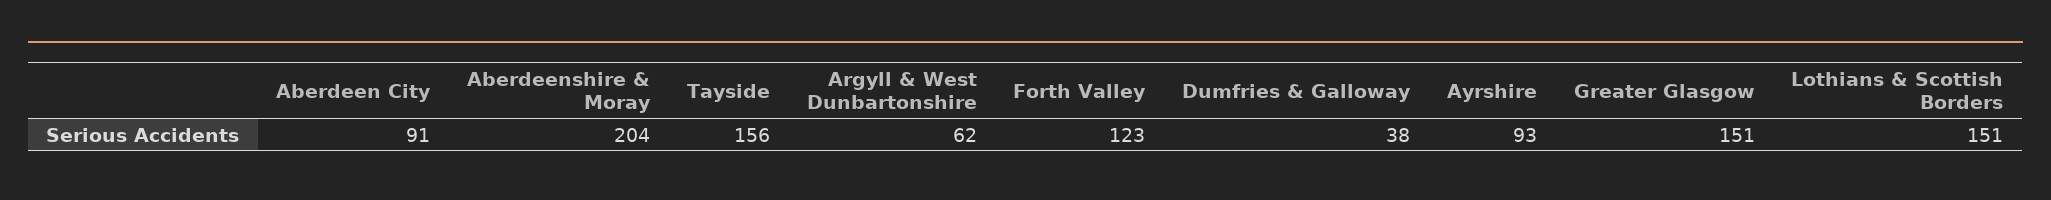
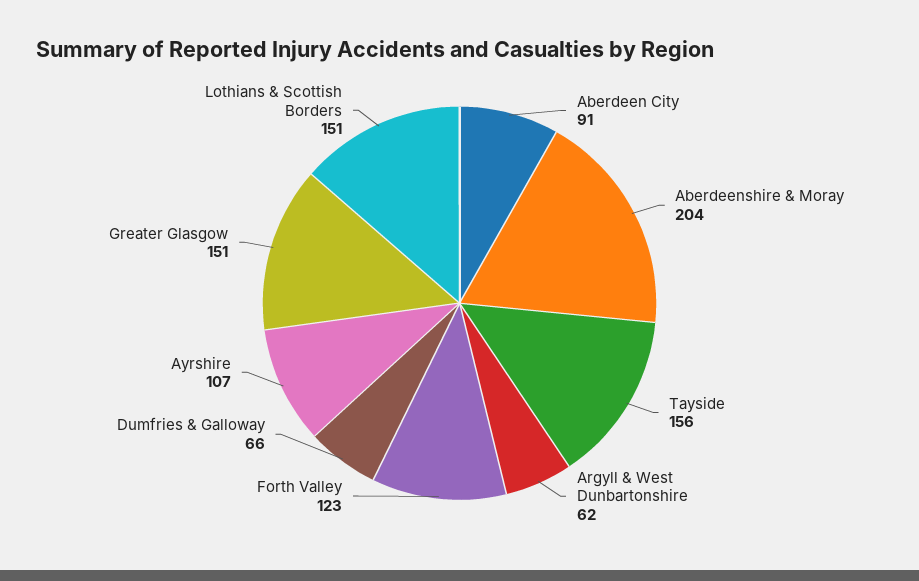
Dumfries & Galloway: 38 -> 66
Ayrshire: 93 -> 107

